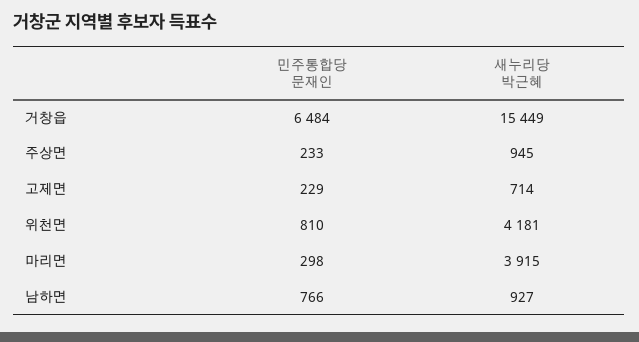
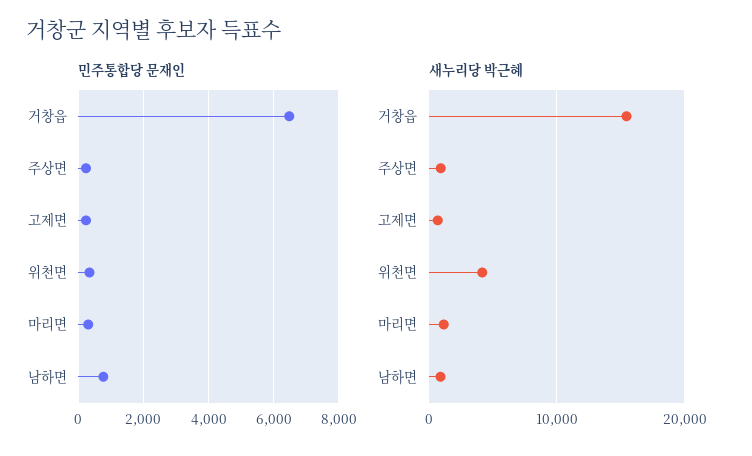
민주통합당 문재인, 위천면: 810 -> 400
새누리당 박근혜, 마리면: 3915 -> 1000

